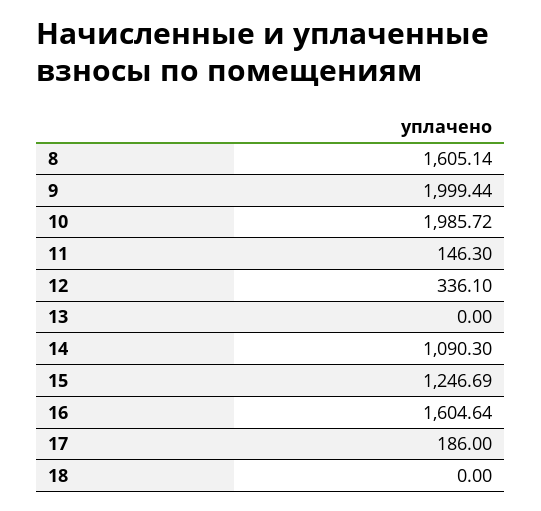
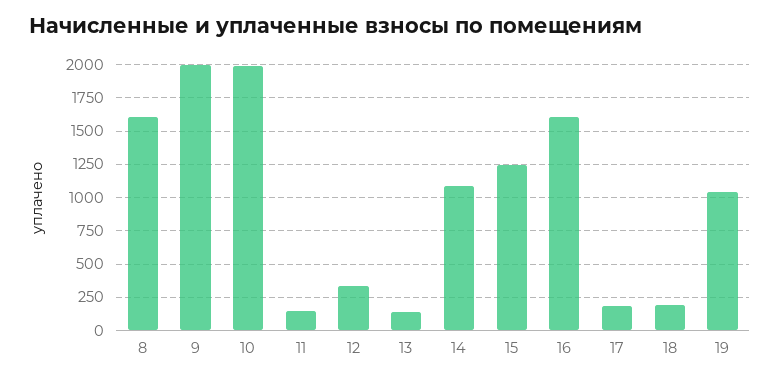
13: 0 -> 150
18: 0 -> 200
19: none -> 1050

